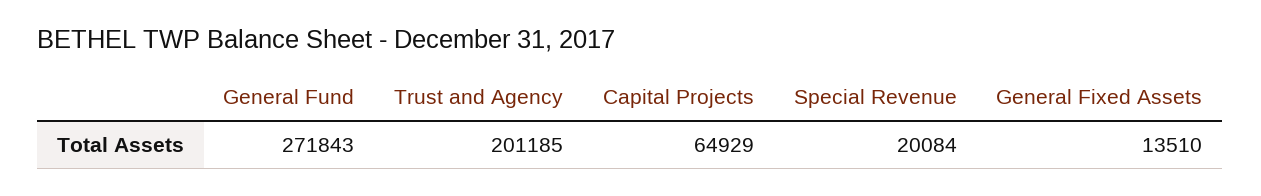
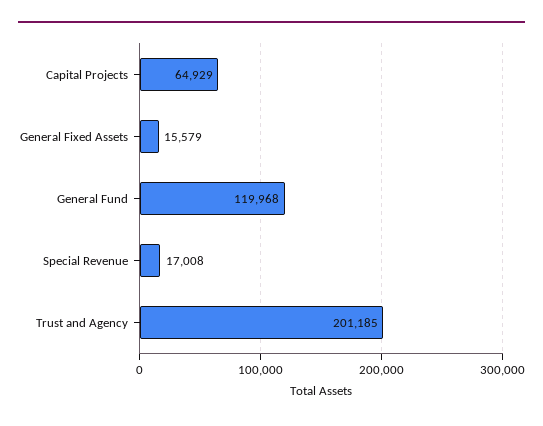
General Fund: 271843 -> 119968
Special Revenue: 20084 -> 17008
General Fixed Assets: 13510 -> 15579

